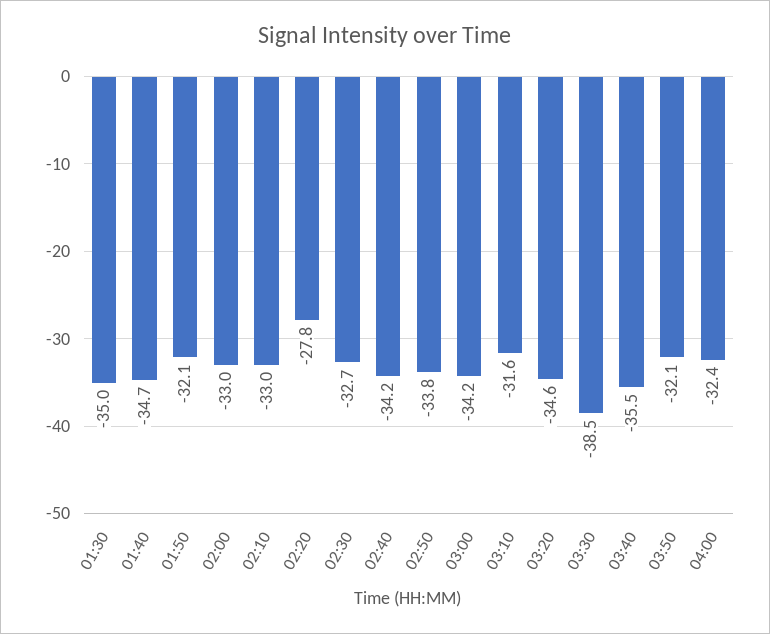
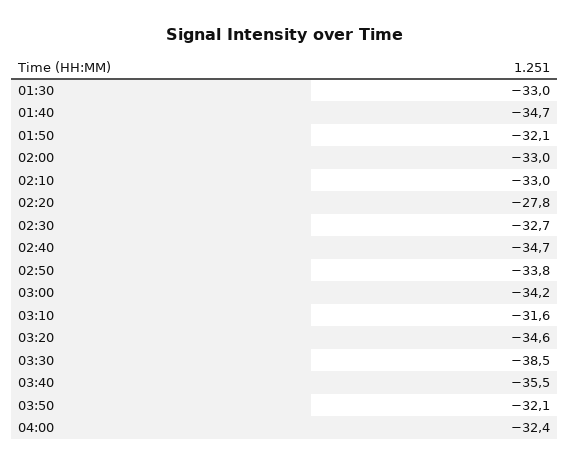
01:30: -35 -> -33
02:40: -34.2 -> -34.7

